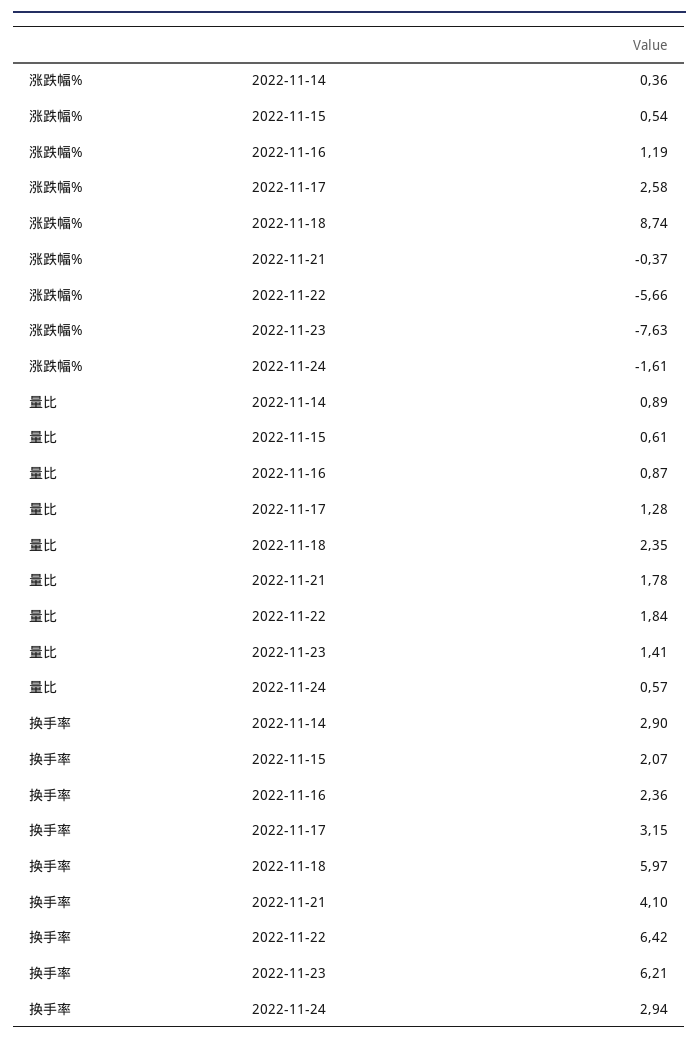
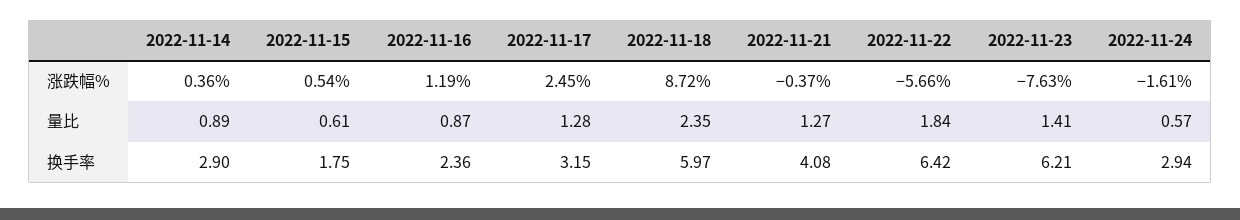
涨跌幅%, 2022-11-17: 2.58 -> 2.45
涨跌幅%, 2022-11-18: 8.74 -> 8.72
量比, 2022-11-21: 1.78 -> 1.27
换手率, 2022-11-15: 2.07 -> 1.75
换手率, 2022-11-21: 4.1 -> 4.08

